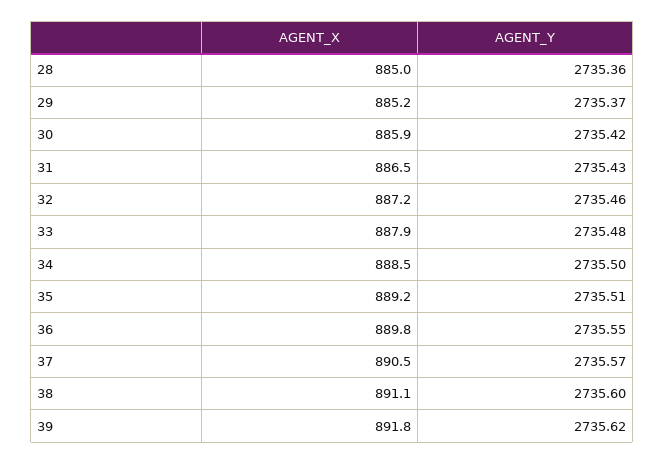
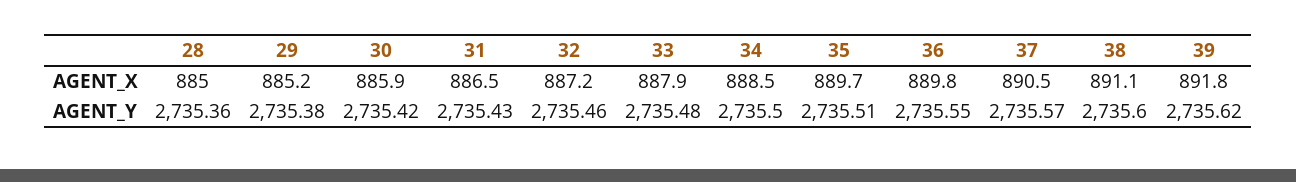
AGENT_Y, 29: 2735.37 -> 2735.38
AGENT_X, 35: 889.2 -> 889.7

